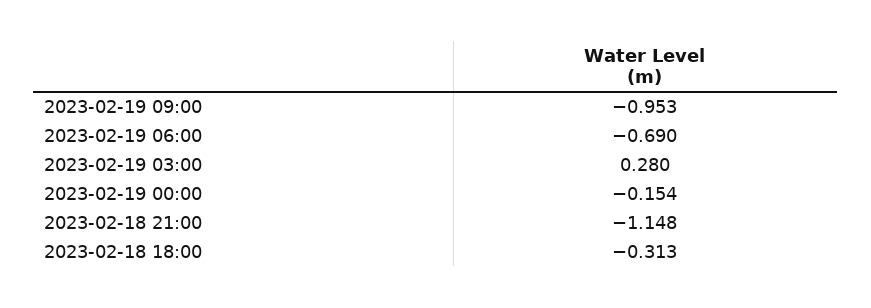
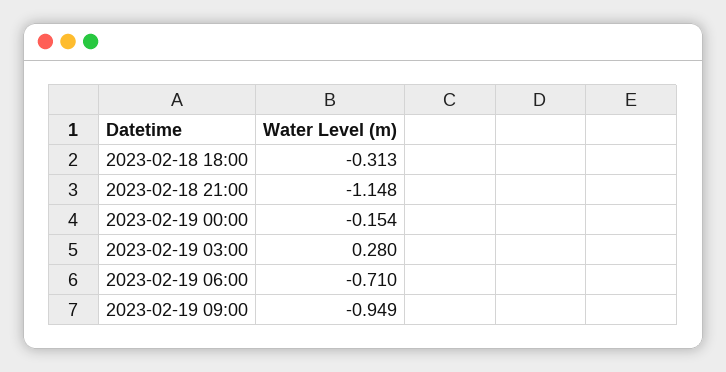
2023-02-19 09:00: -0.953 -> -0.949
2023-02-19 06:00: -0.69 -> -0.71

